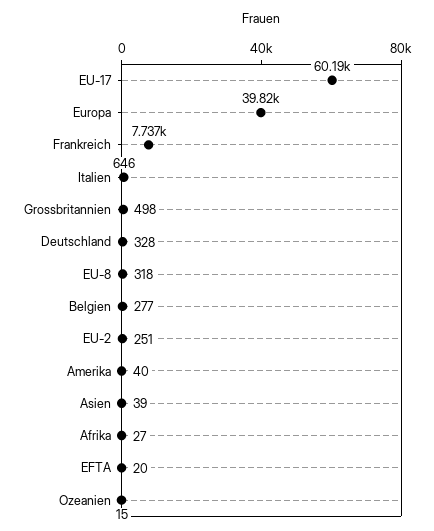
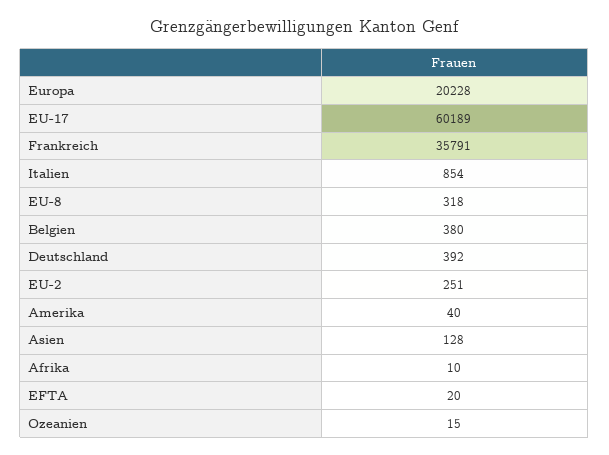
Europa: 39820 -> 20228
Frankreich: 7737 -> 35791
Italien: 646 -> 854
Grossbritannien: 498 -> none
Deutschland: 328 -> 392
Belgien: 277 -> 380
Asien: 39 -> 128
Afrika: 27 -> 10

